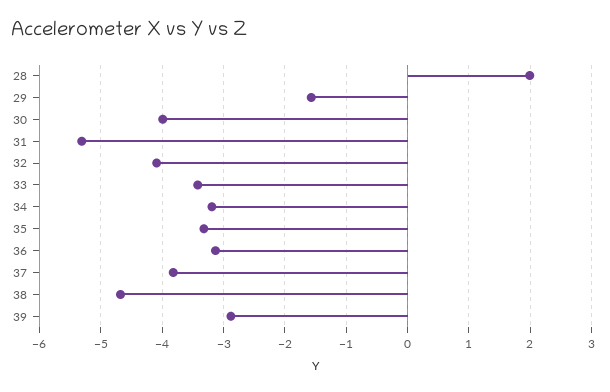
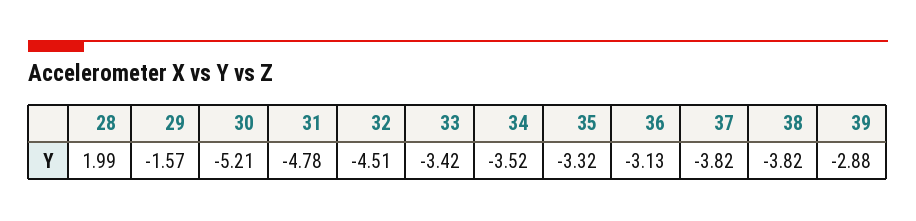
30: -4 -> -5.21
31: -5.3 -> -4.78
32: -4.1 -> -4.51
34: -3.2 -> -3.52
38: -4.7 -> -3.82

